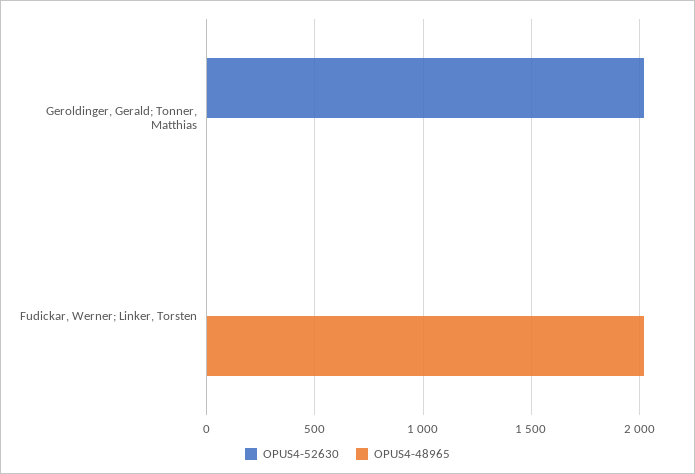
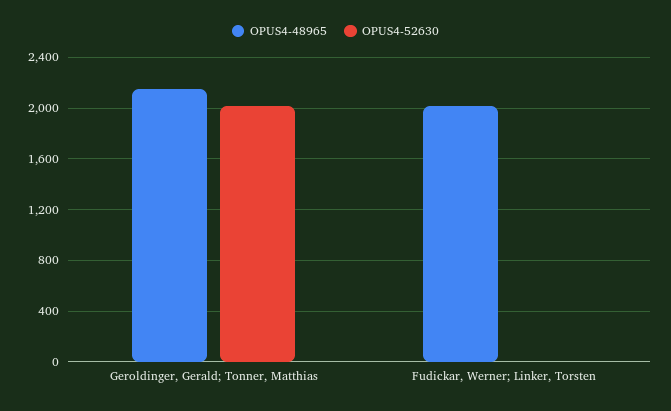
OPUS4-48965, Geroldinger, Gerald; Tonner, Matthias: 0 -> 2150

